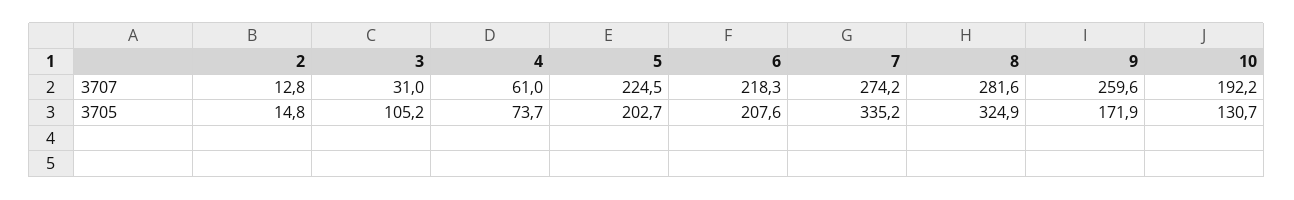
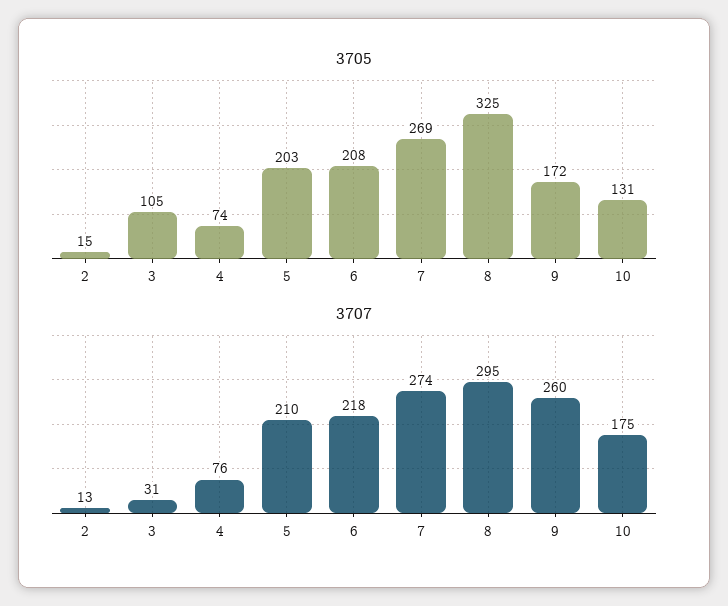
3707, 4: 61 -> 76
3707, 5: 224.5 -> 210
3707, 8: 281.6 -> 295
3707, 10: 192.2 -> 175
3705, 7: 335.2 -> 269

